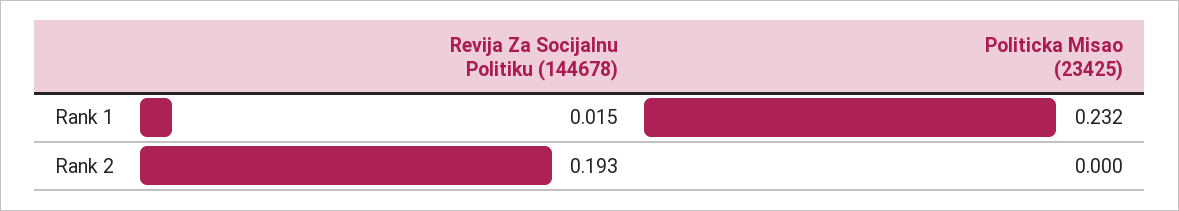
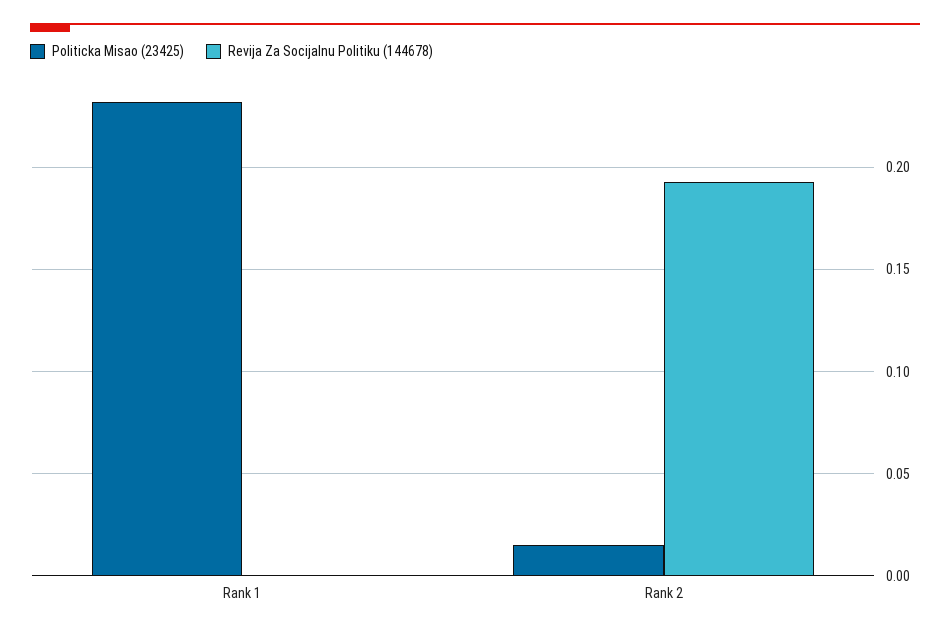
Revija Za Socijalnu Politiku (144678), Rank 1: 0.015 -> 0
Politicka Misao (23425), Rank 2: 0 -> 0.015

